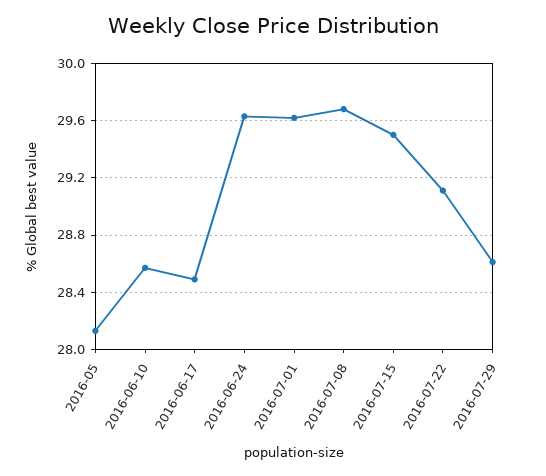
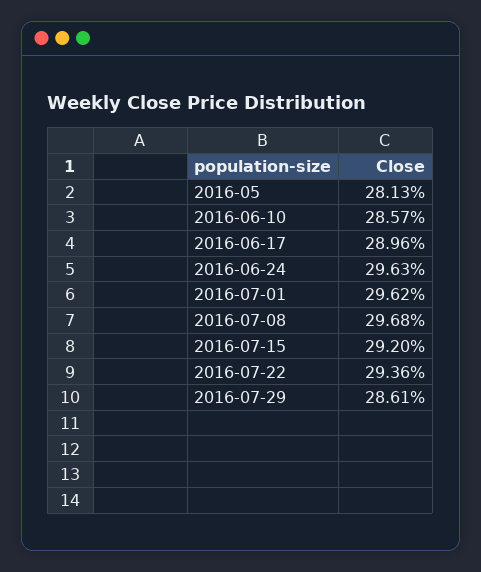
2016-06-17: 28.5 -> 28.96
2016-07-15: 29.5 -> 29.2
2016-07-22: 29.1 -> 29.36

